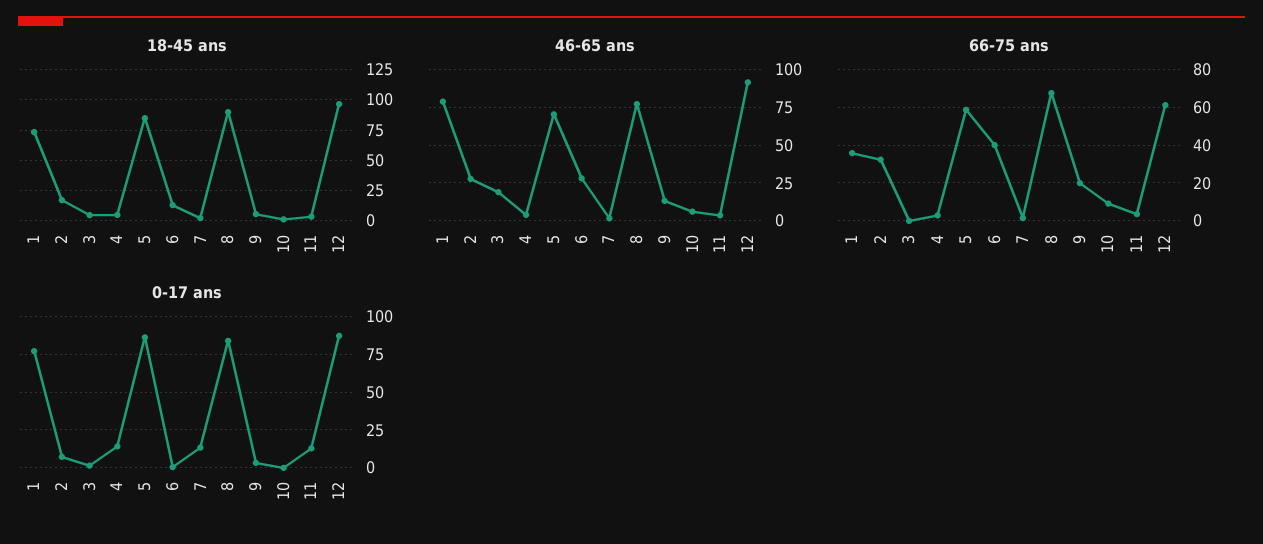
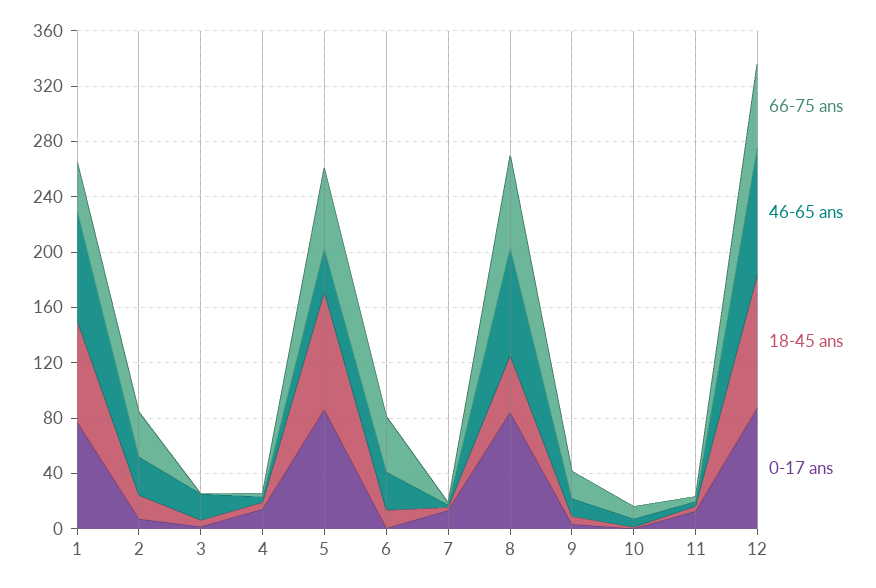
18-45 ans, 8: 90 -> 40
46-65 ans, 5: 70 -> 30

